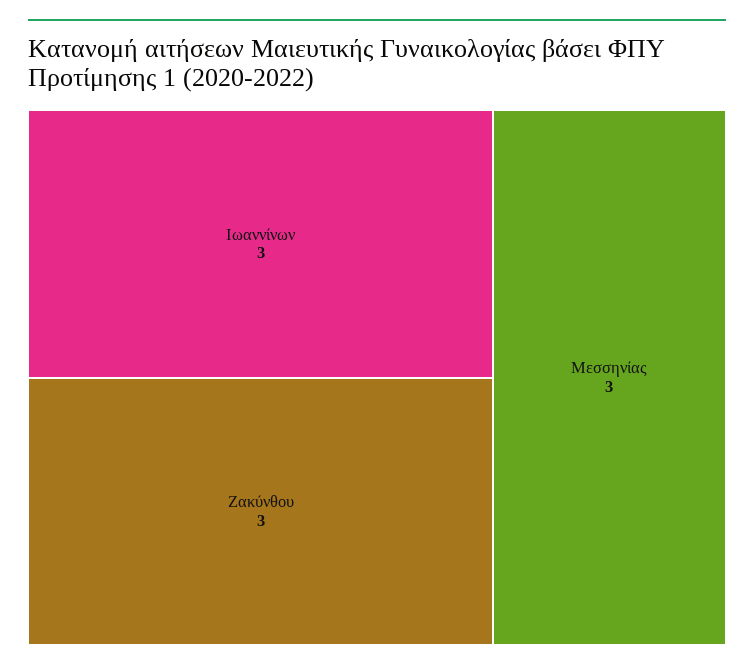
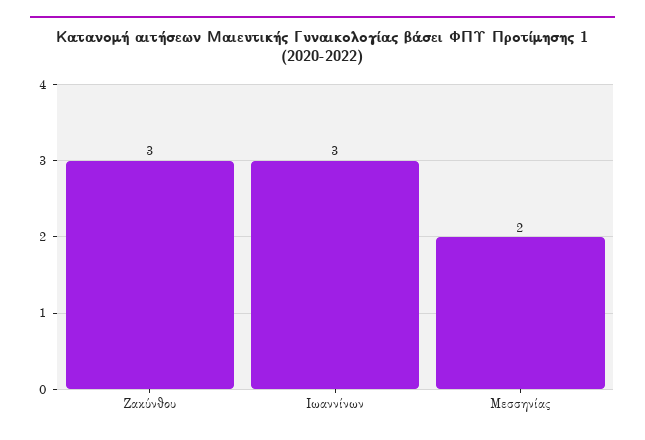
Μεσσηνίας: 3 -> 2

